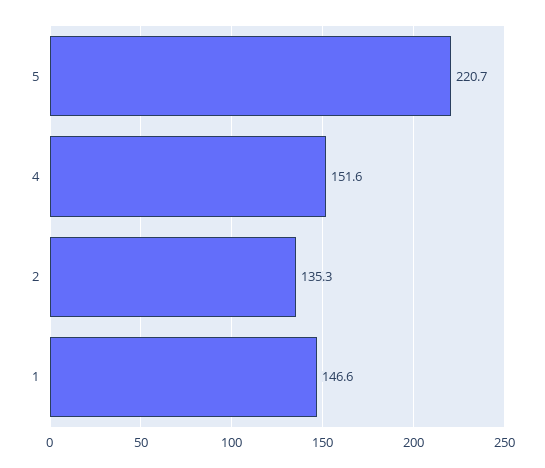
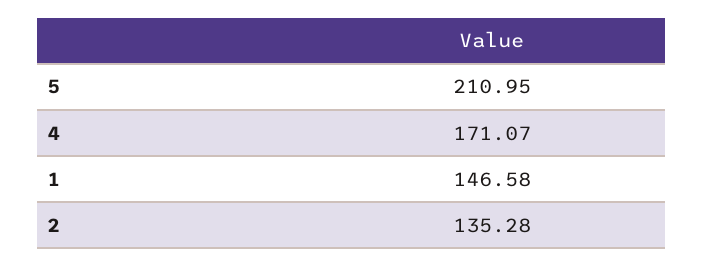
5: 220.7 -> 210.95
4: 151.6 -> 171.07

